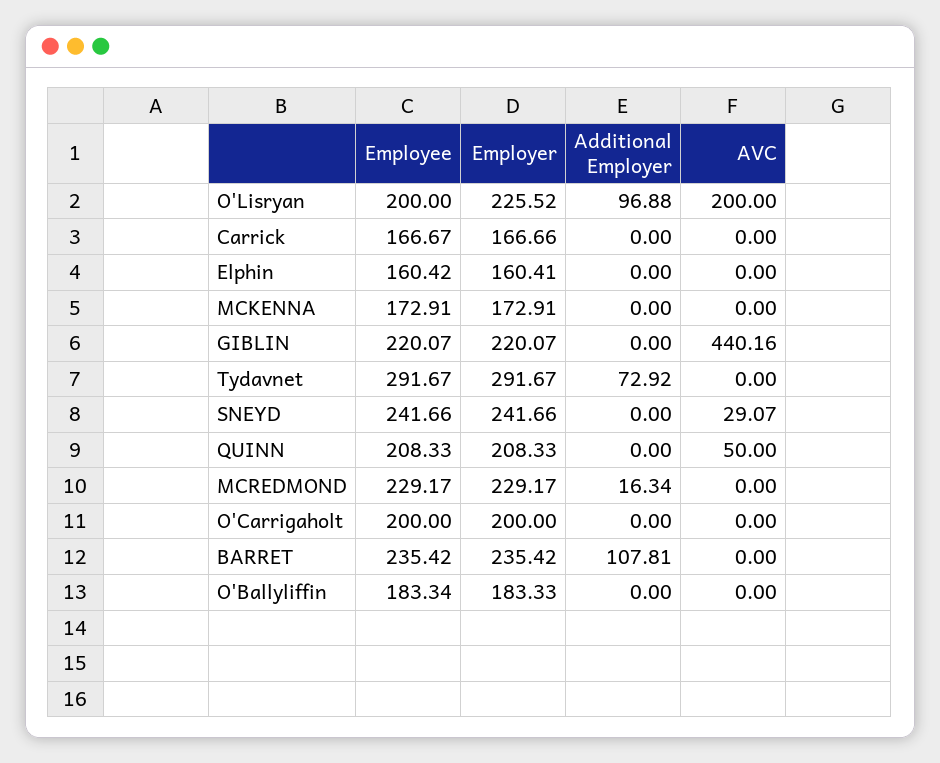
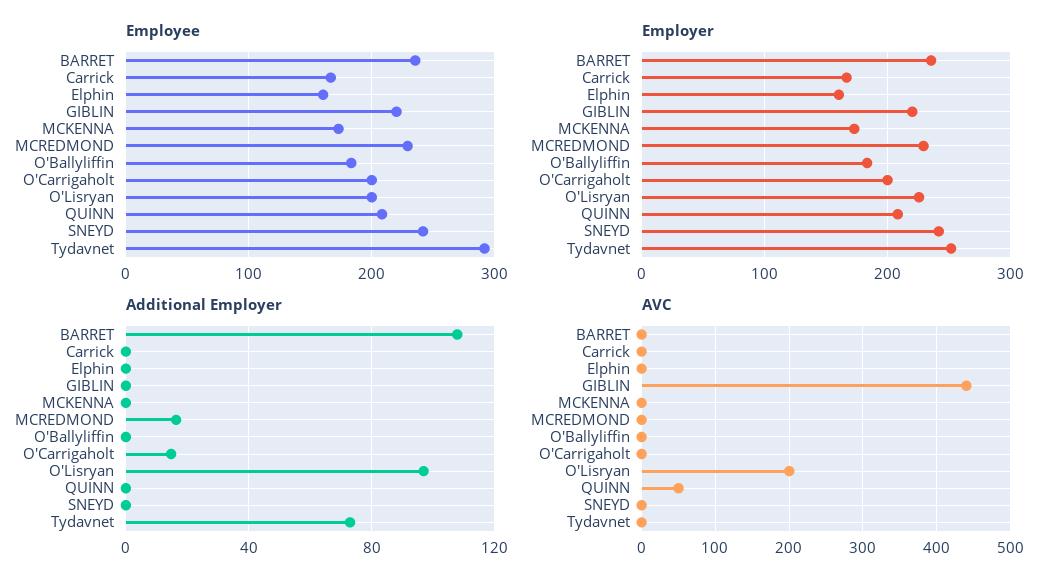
Employer, Tydavnet: 291.67 -> 250
AVC, SNEYD: 29.07 -> 0
Additional Employer, O'Carrigaholt: 0 -> 15

